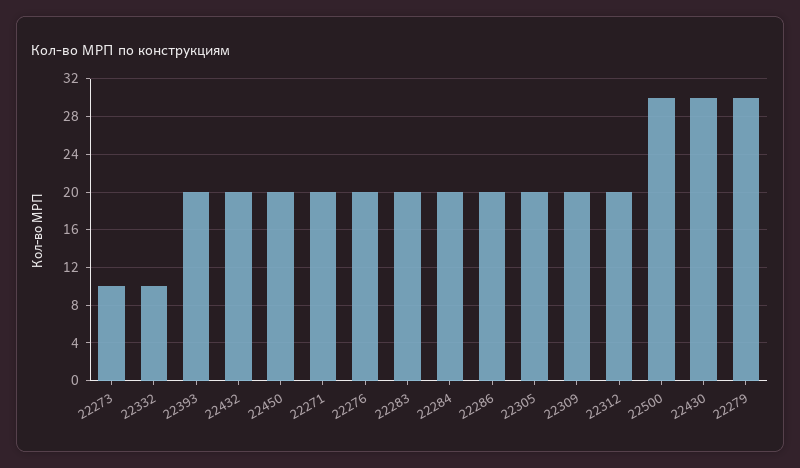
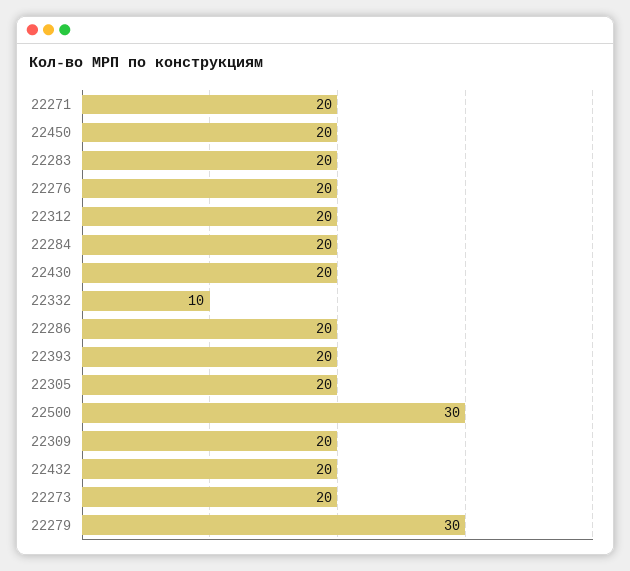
22273: 10 -> 20
22430: 30 -> 20

